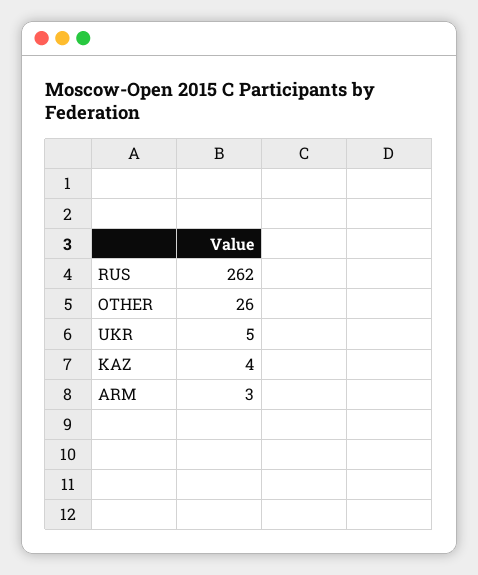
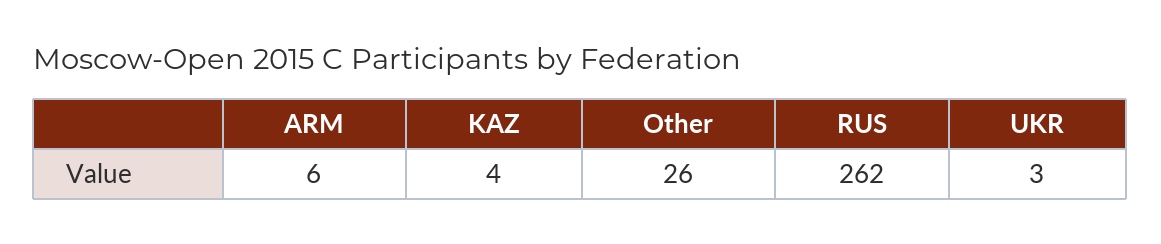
UKR: 5 -> 3
ARM: 3 -> 6

